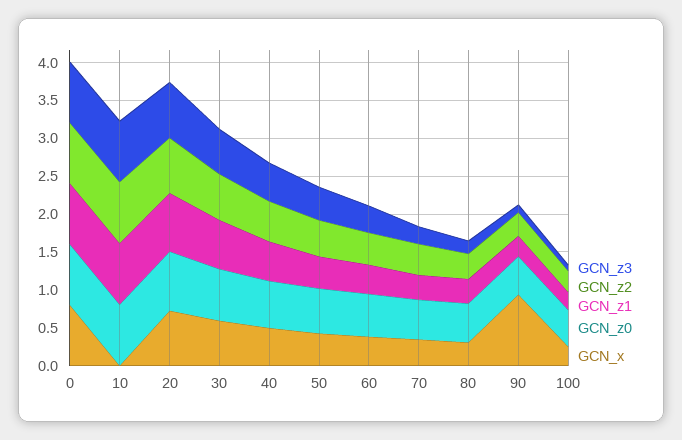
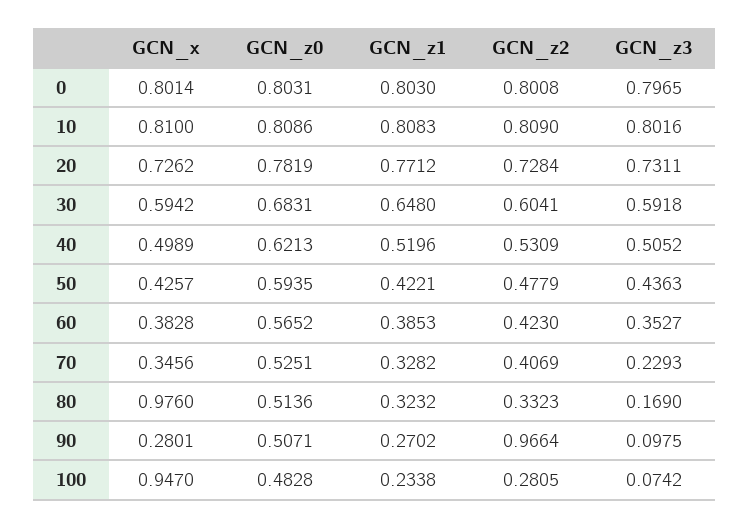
GCN_x, 10: 0 -> 0.81
GCN_x, 80: 0.25 -> 0.976
GCN_z2, 90: 0.25 -> 0.9664
GCN_x, 90: 1 -> 0.2801
GCN_x, 100: 0.25 -> 0.947

